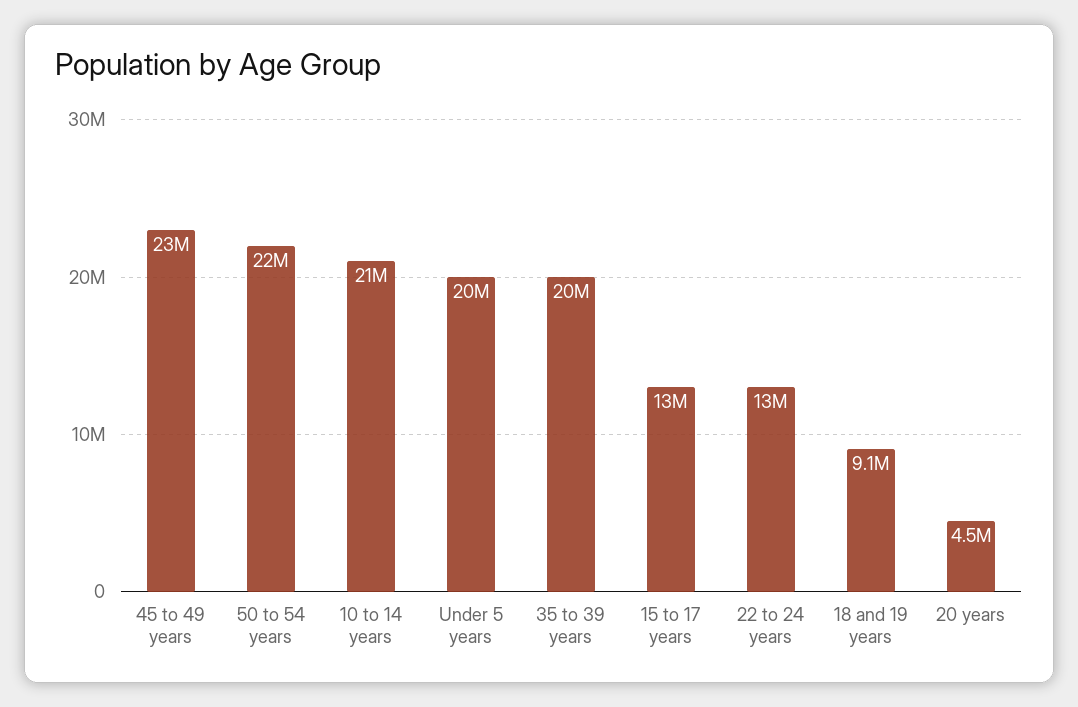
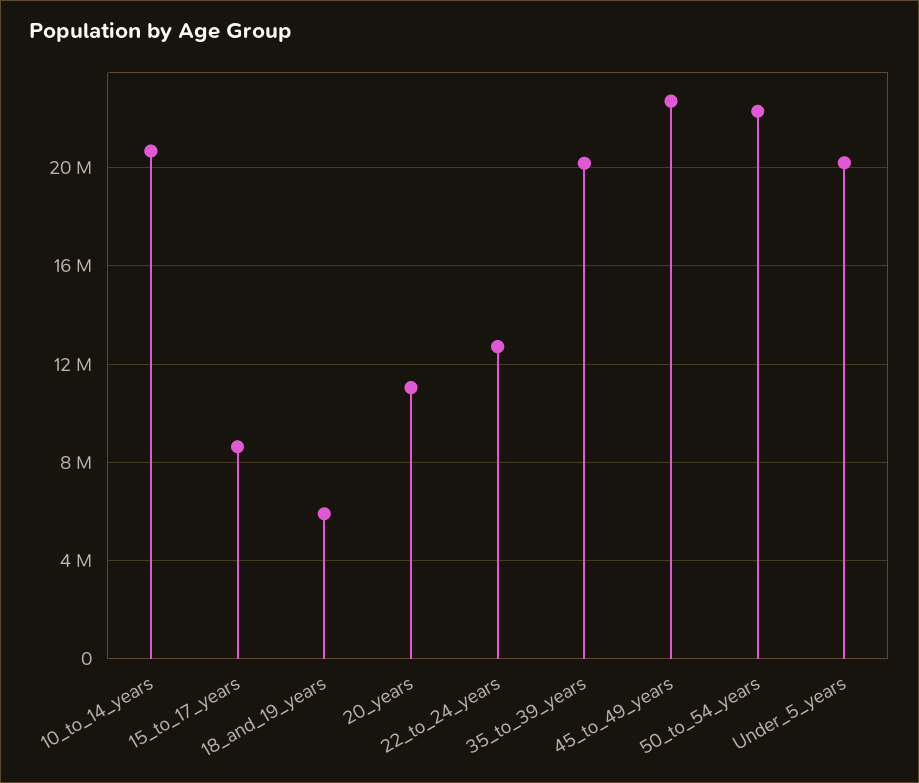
15 to 17 years: 13000000 -> 8500000
18 and 19 years: 9100000 -> 6000000
20 years: 4500000 -> 11000000

